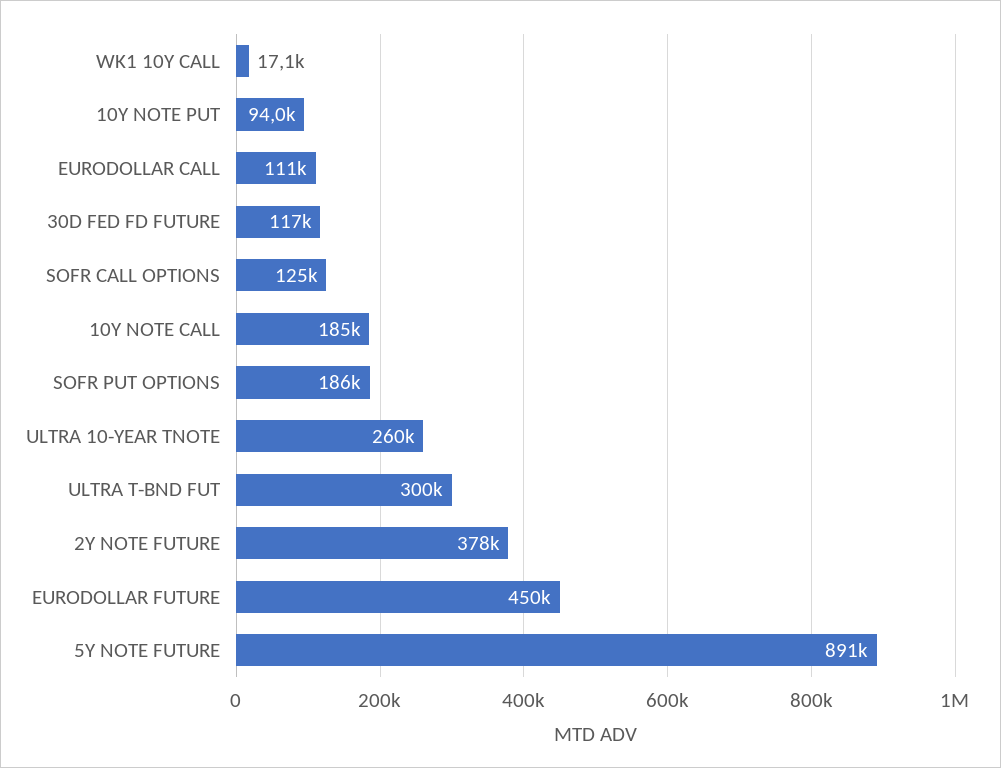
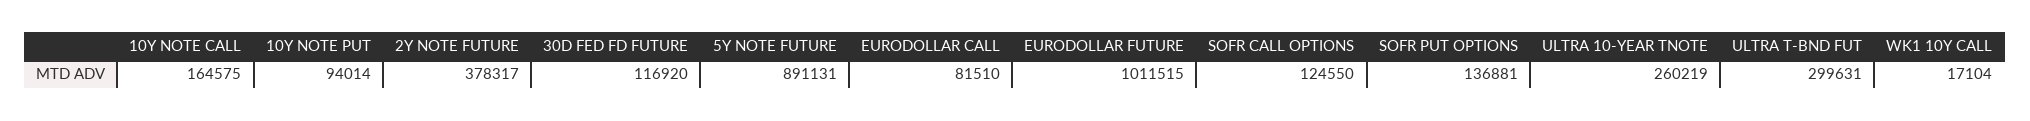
EURODOLLAR CALL: 111000 -> 81510
10Y NOTE CALL: 185000 -> 164575
SOFR PUT OPTIONS: 186000 -> 136881
EURODOLLAR FUTURE: 450000 -> 1011515

